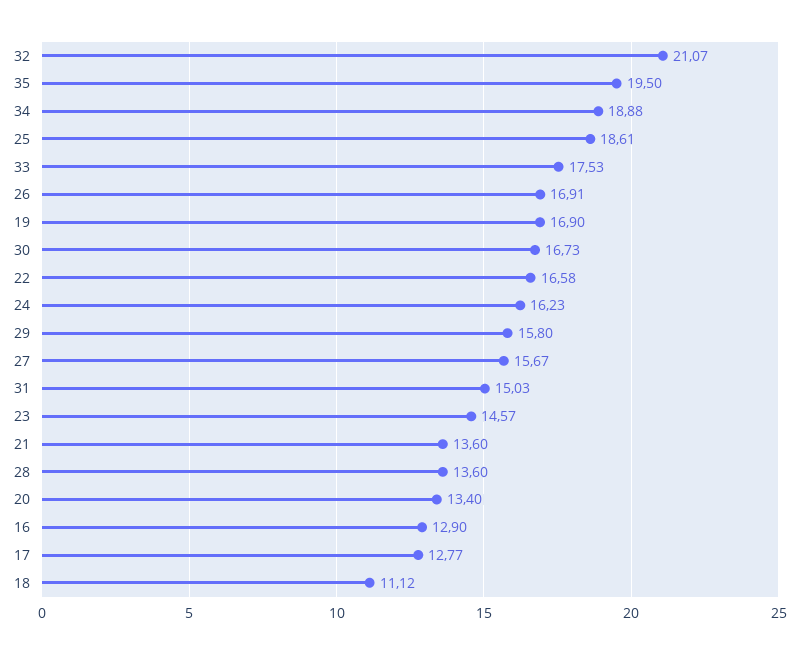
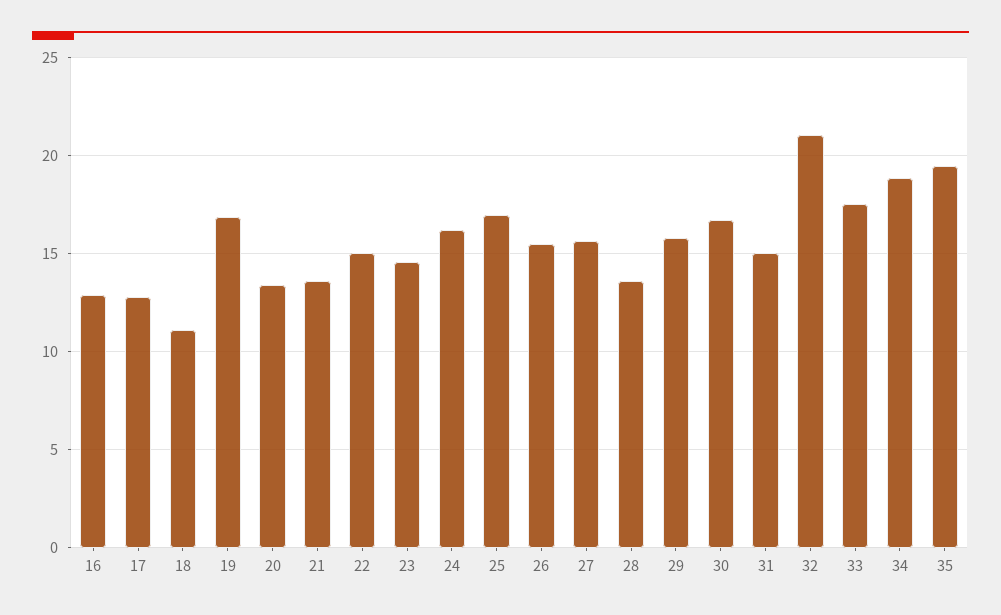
25: 18.61 -> 17
26: 16.91 -> 15.5
22: 16.58 -> 15

